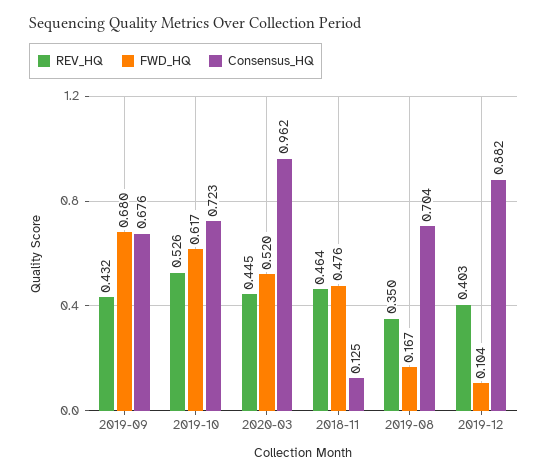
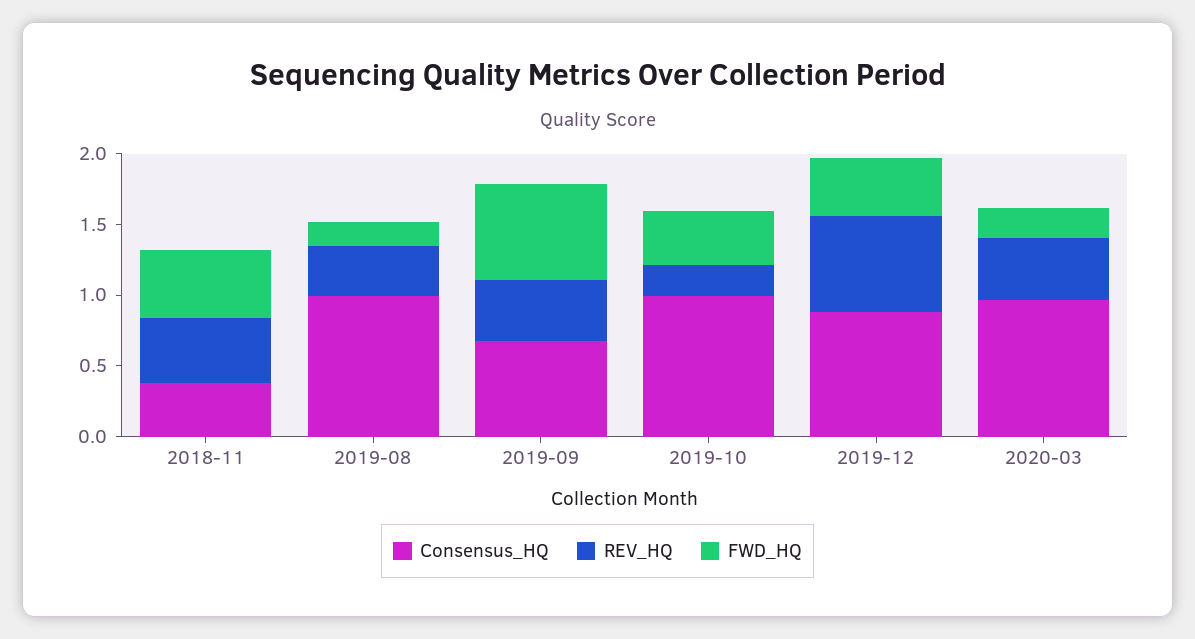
REV_HQ, 2019-10: 0.526 -> 0.2
FWD_HQ, 2019-10: 0.617 -> 0.4
Consensus_HQ, 2019-10: 0.723 -> 1
FWD_HQ, 2020-03: 0.52 -> 0.2
Consensus_HQ, 2018-11: 0.125 -> 0.4
Consensus_HQ, 2019-08: 0.704 -> 1
REV_HQ, 2019-12: 0.403 -> 0.7
FWD_HQ, 2019-12: 0.104 -> 0.4

